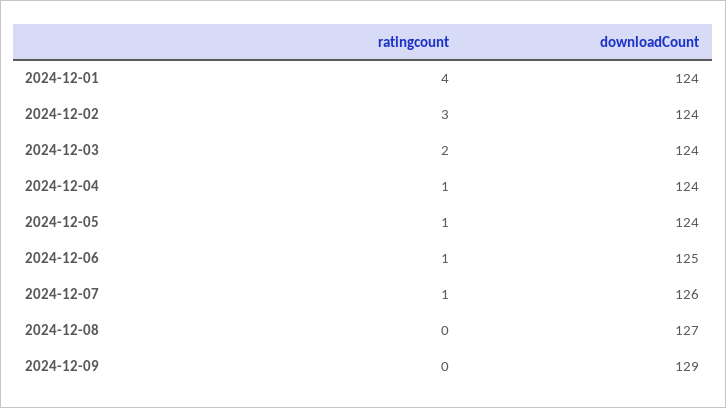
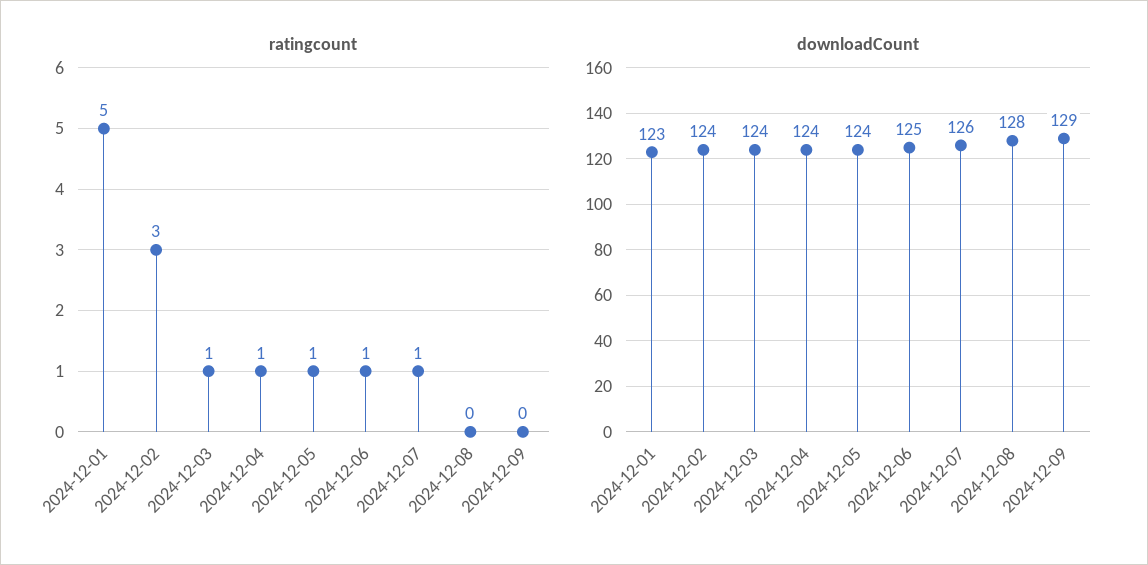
ratingcount, 2024-12-01: 4 -> 5
downloadCount, 2024-12-01: 124 -> 123
ratingcount, 2024-12-03: 2 -> 1
downloadCount, 2024-12-08: 127 -> 128

